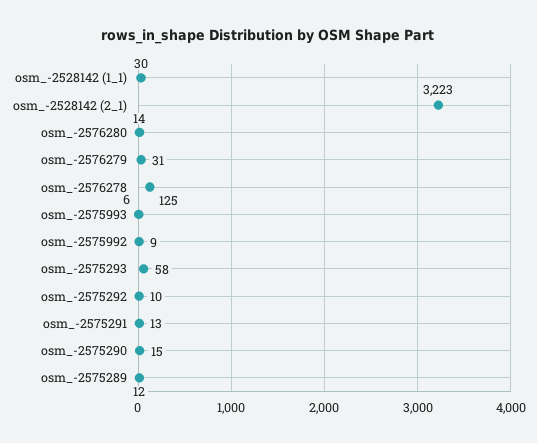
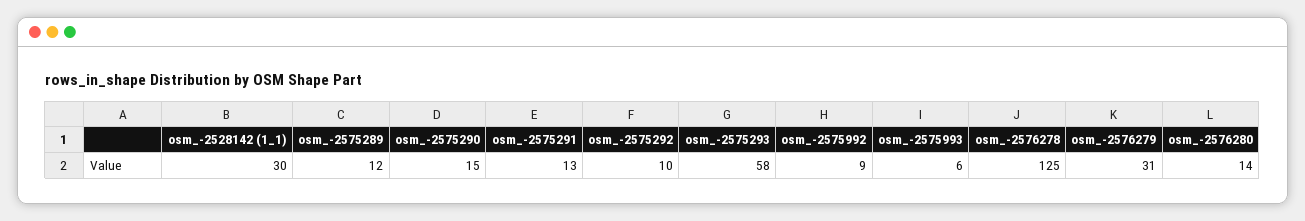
osm_-2528142 (2_1): 3223 -> none

